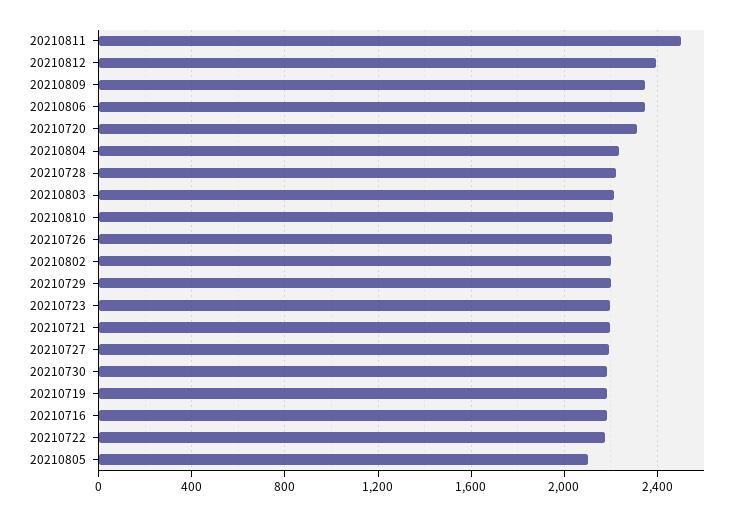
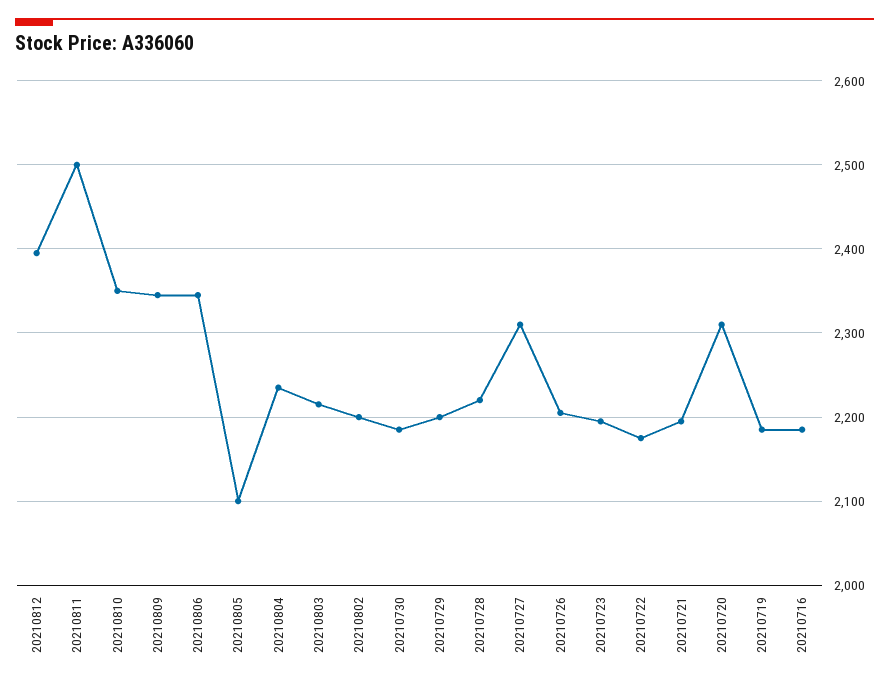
20210810: 2200 -> 2350
20210727: 2200 -> 2310

